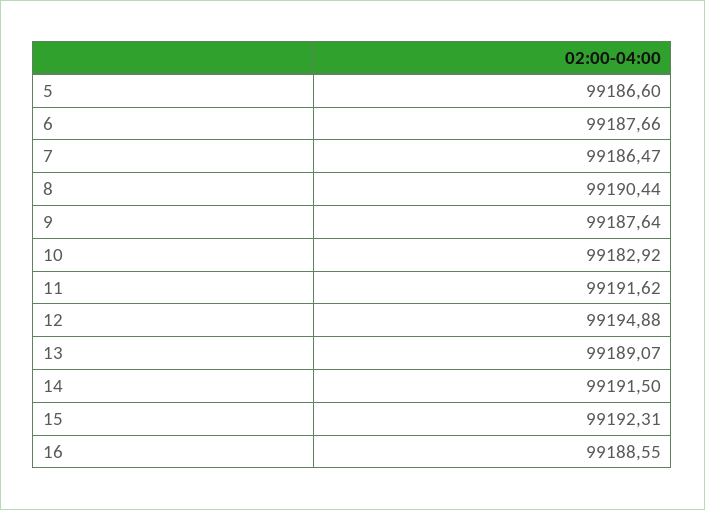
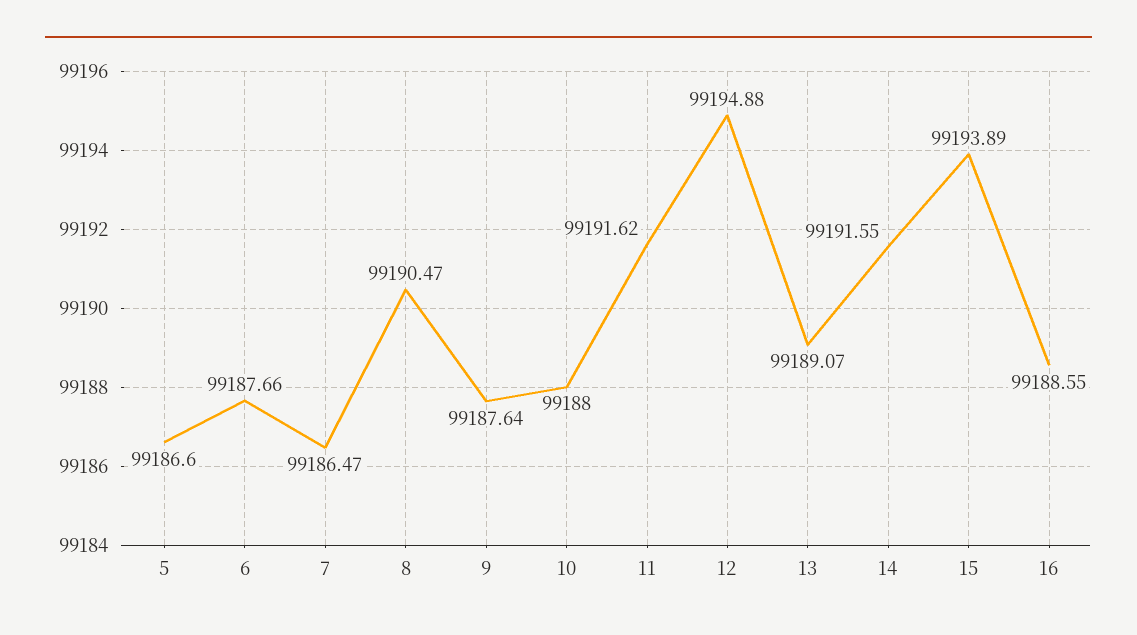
8: 99190.44 -> 99190.47
10: 99182.92 -> 99188
14: 99191.5 -> 99191.55
15: 99192.31 -> 99193.89

